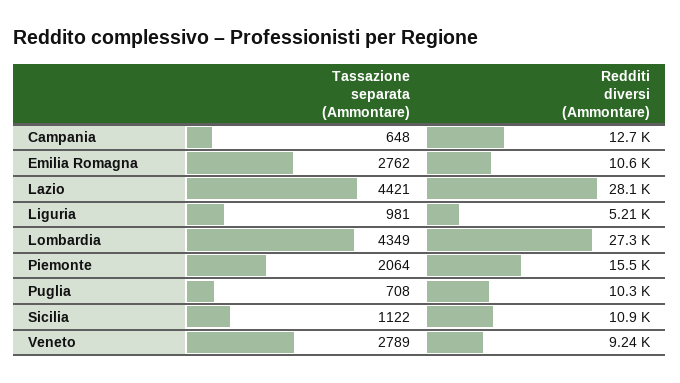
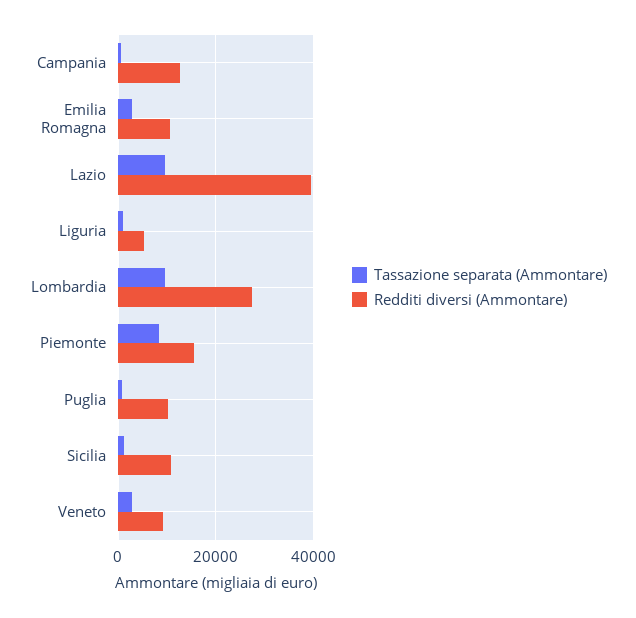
Tassazione separata (Ammontare), Lazio: 4421 -> 10000
Redditi diversi (Ammontare), Lazio: 28100 -> 40000
Tassazione separata (Ammontare), Lombardia: 4349 -> 10000
Tassazione separata (Ammontare), Piemonte: 2064 -> 8000

